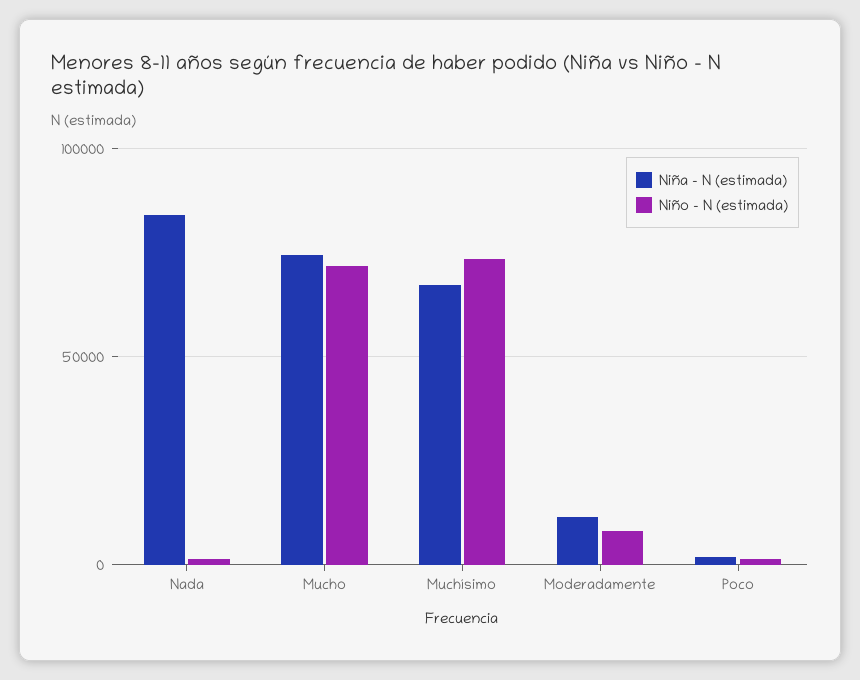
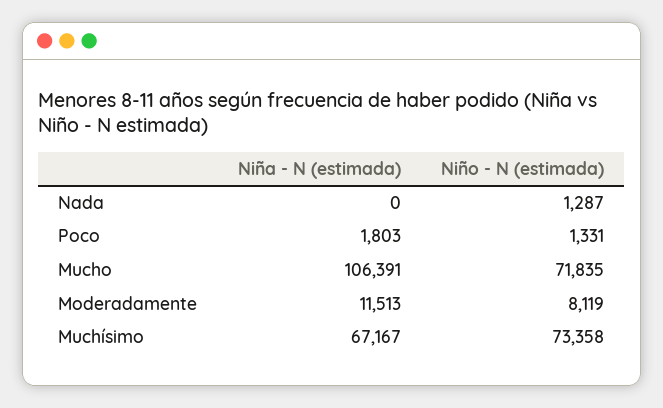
Niña - N (estimada), Nada: 85000 -> 0
Niña - N (estimada), Mucho: 75000 -> 106391

